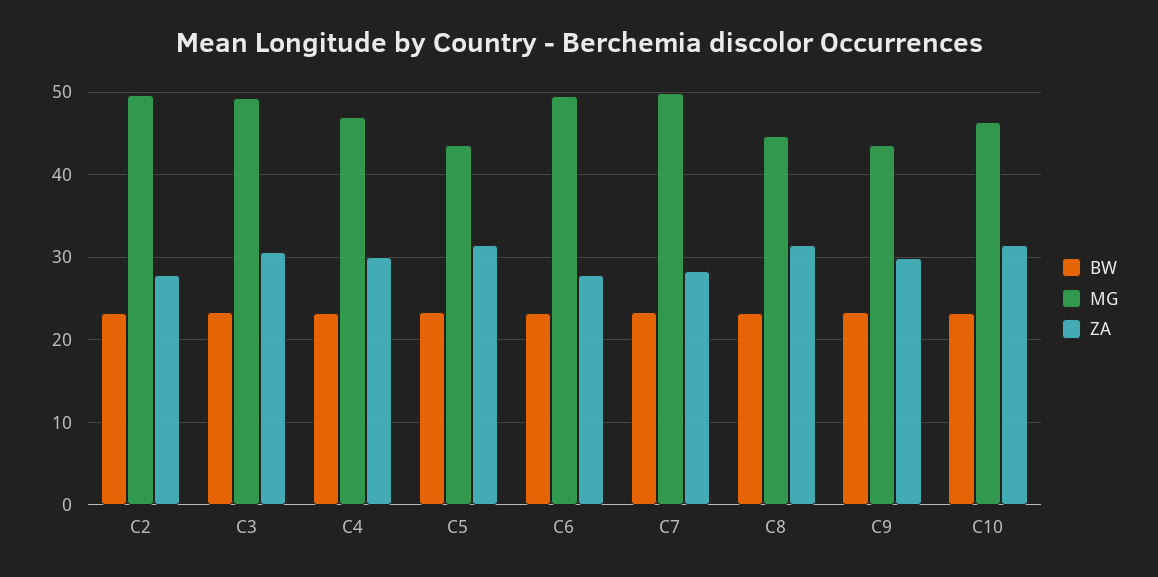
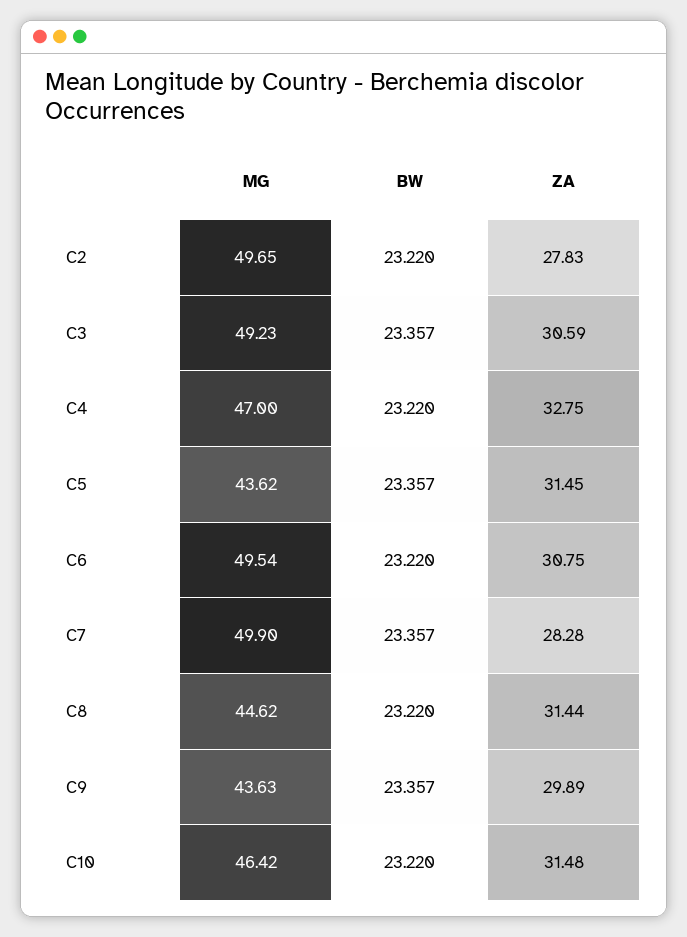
ZA, C4: 30 -> 32.75
ZA, C6: 28 -> 30.75

